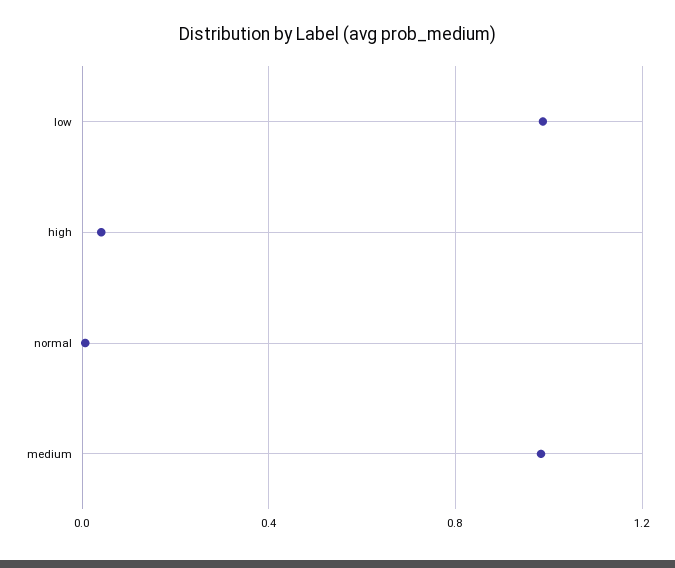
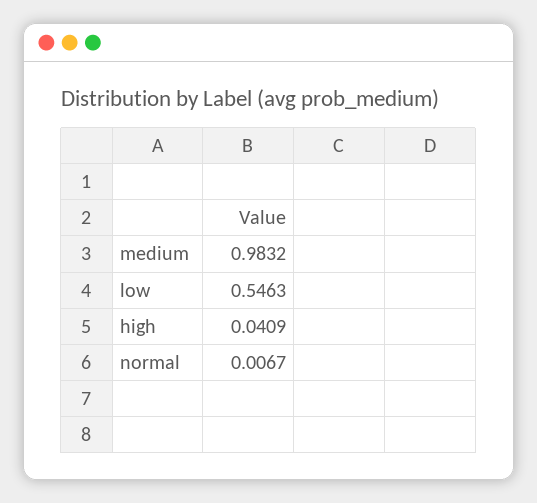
low: 1 -> 0.5463

